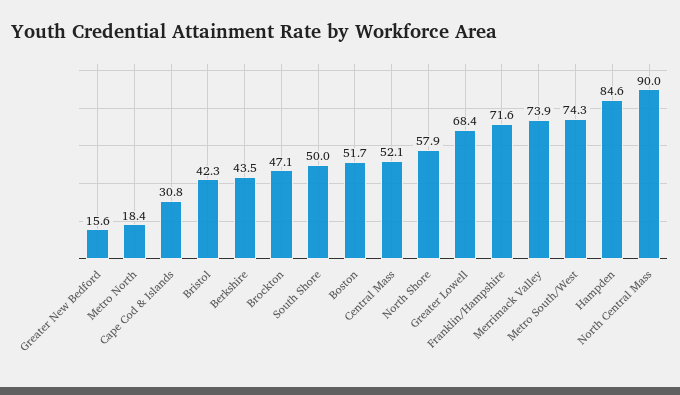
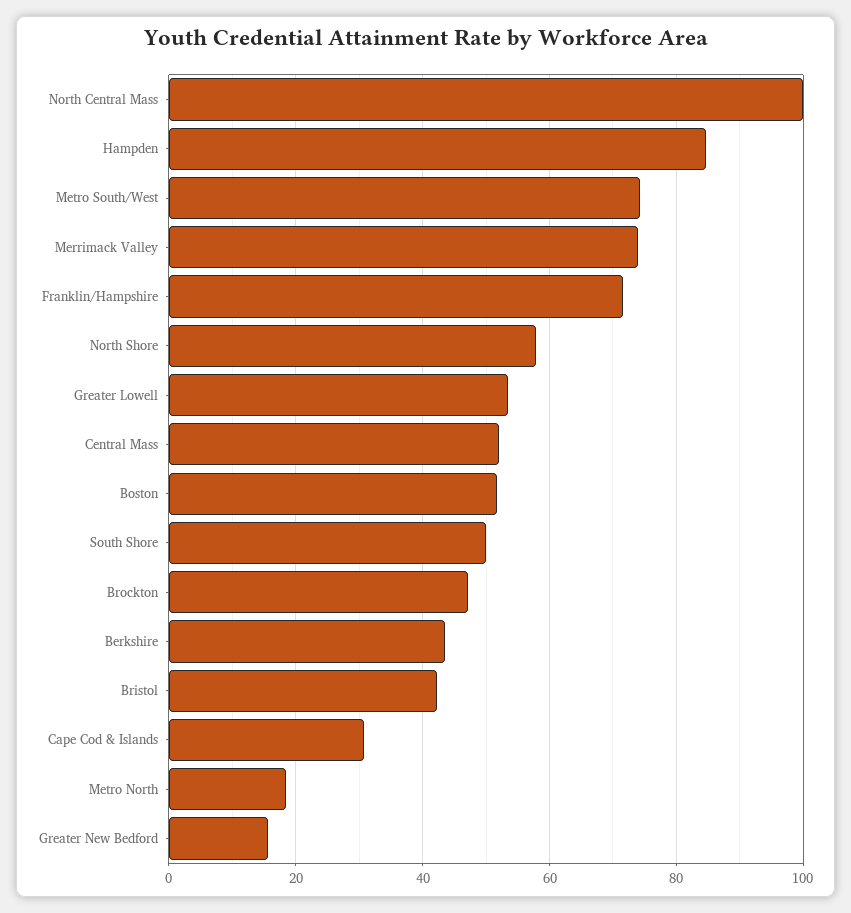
Greater Lowell: 68.4 -> 54
North Central Mass: 90 -> 100

